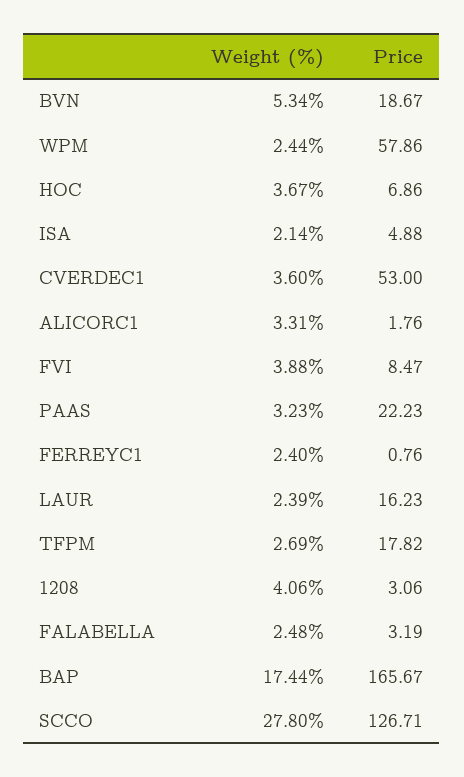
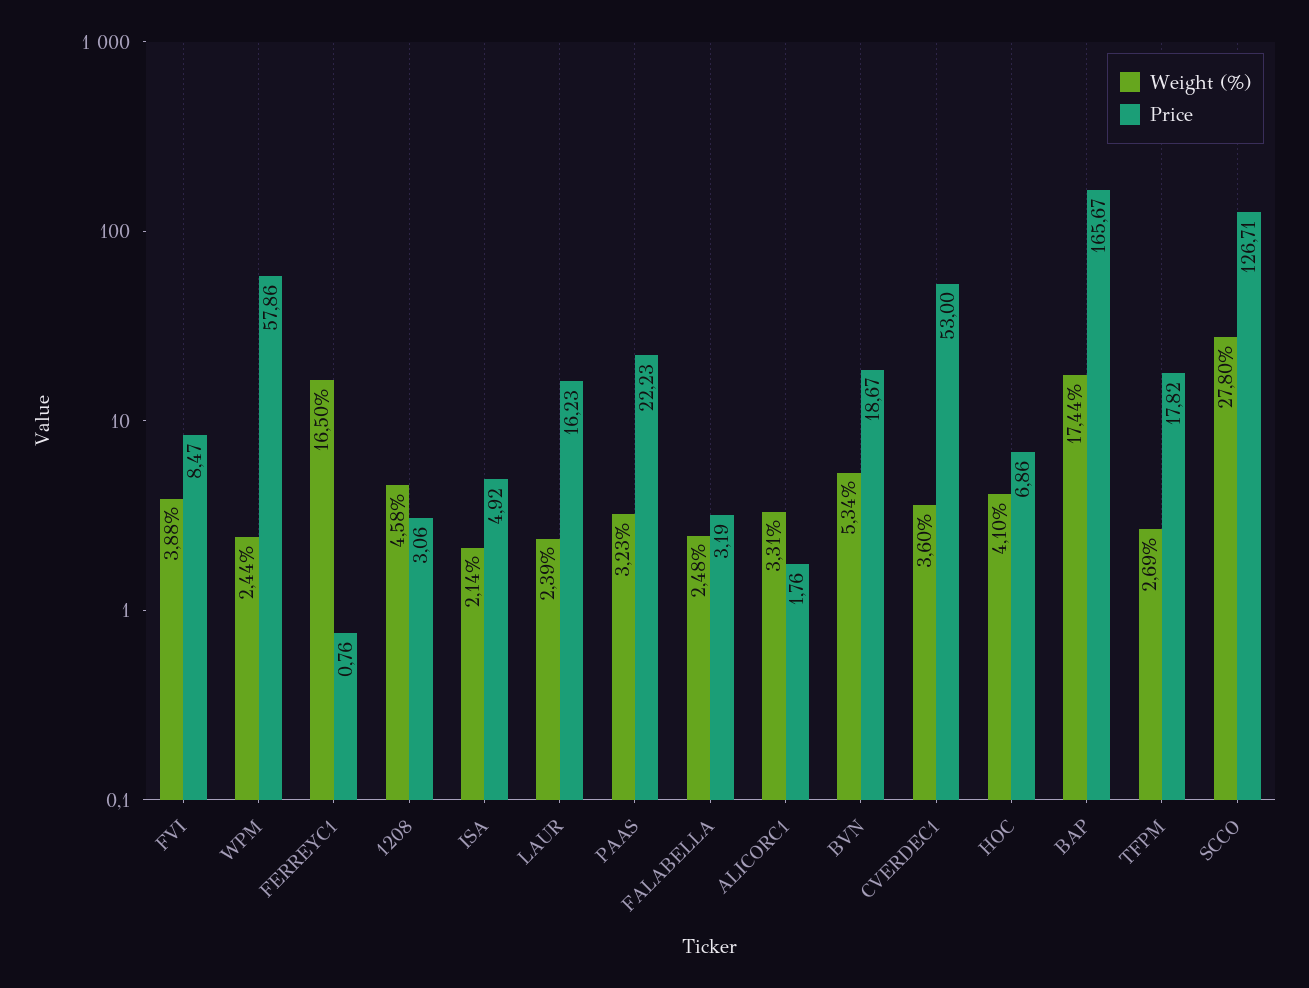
Weight (%), HOC: 3.67 -> 4.1
Price, ISA: 4.88 -> 4.92
Weight (%), FERREYC1: 2.4 -> 16.5
Weight (%), 1208: 4.06 -> 4.58

